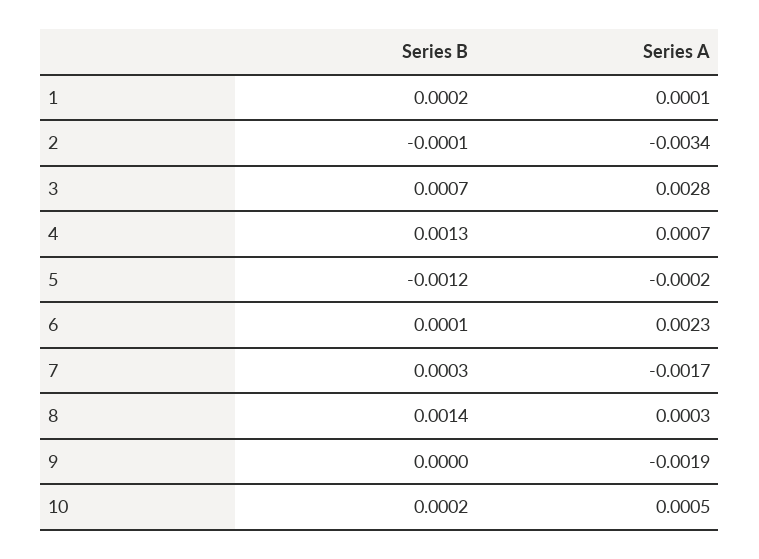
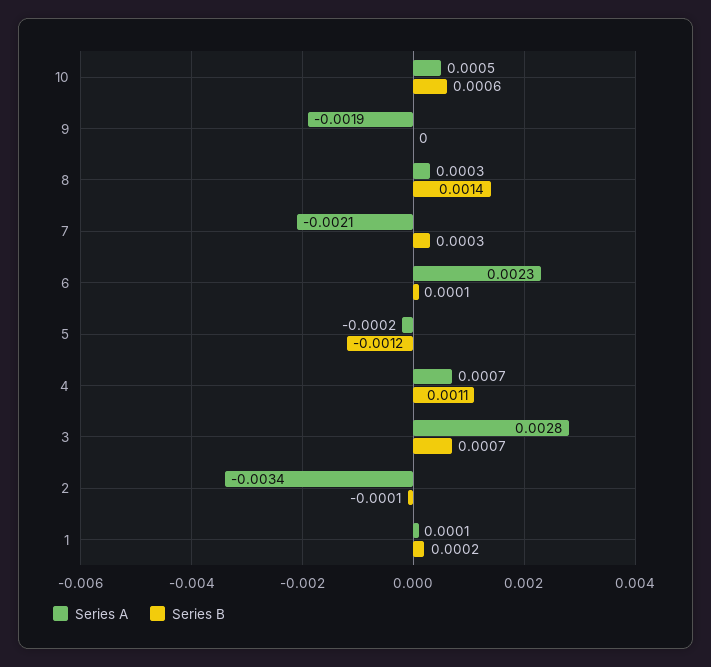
Series B, 4: 0.0013 -> 0.0011
Series A, 7: -0.0017 -> -0.0021
Series B, 10: 0.0002 -> 0.0006

